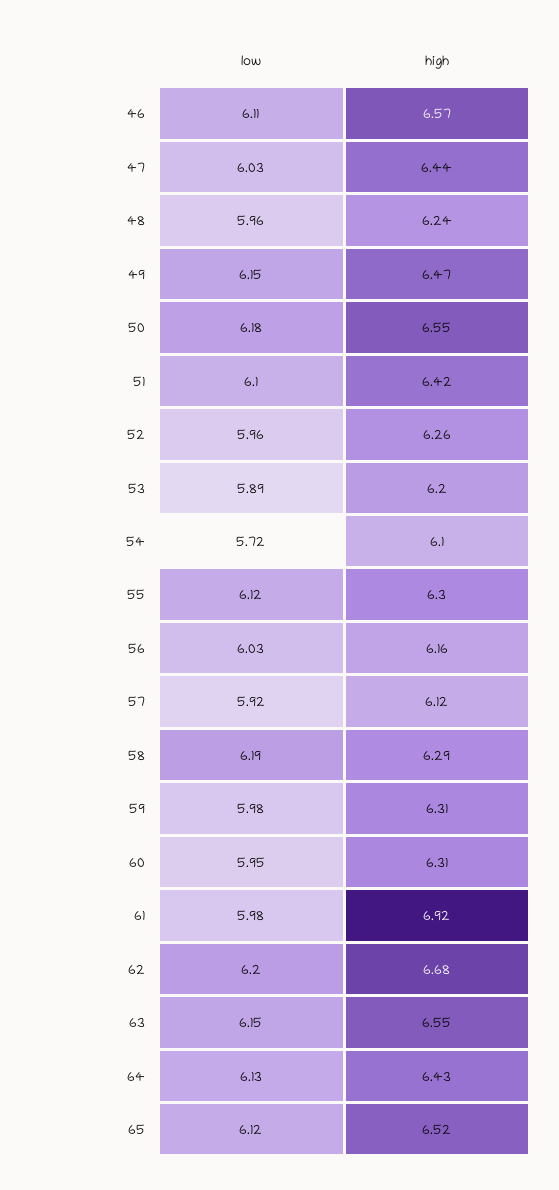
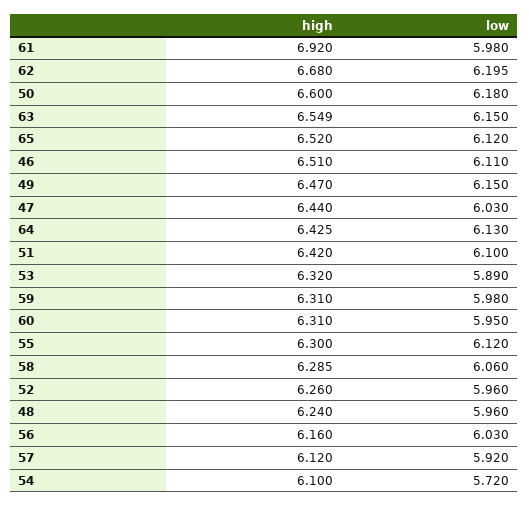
high, 46: 6.57 -> 6.51
high, 50: 6.55 -> 6.6
high, 53: 6.2 -> 6.32
low, 58: 6.19 -> 6.06

